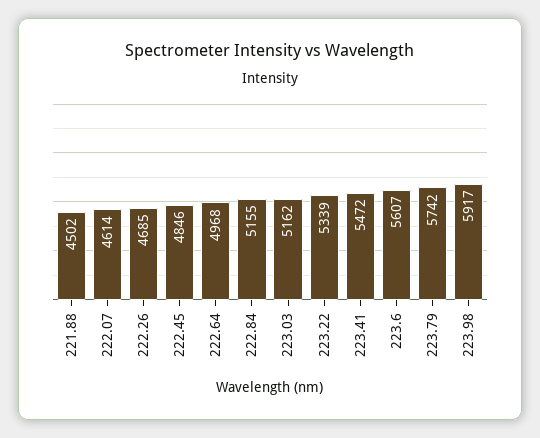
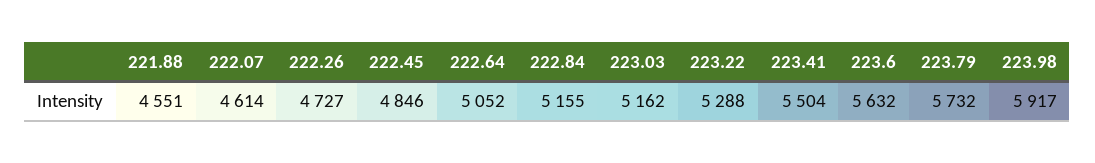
221.88: 4502 -> 4551
222.26: 4685 -> 4727
222.64: 4968 -> 5052
223.22: 5339 -> 5288
223.41: 5472 -> 5504
223.6: 5607 -> 5632
223.79: 5742 -> 5732

